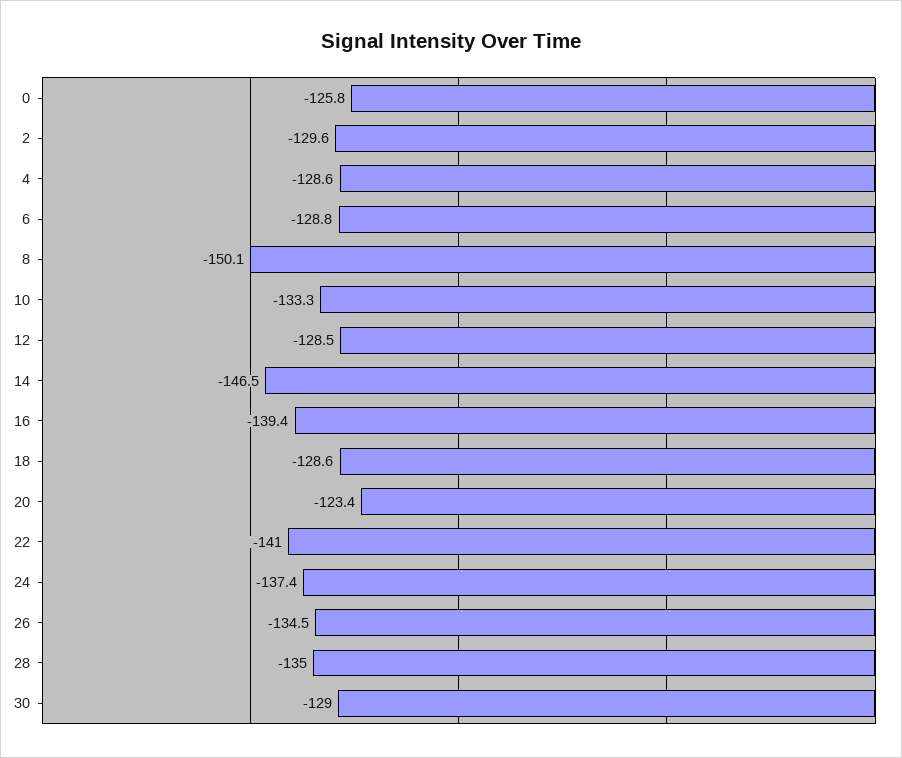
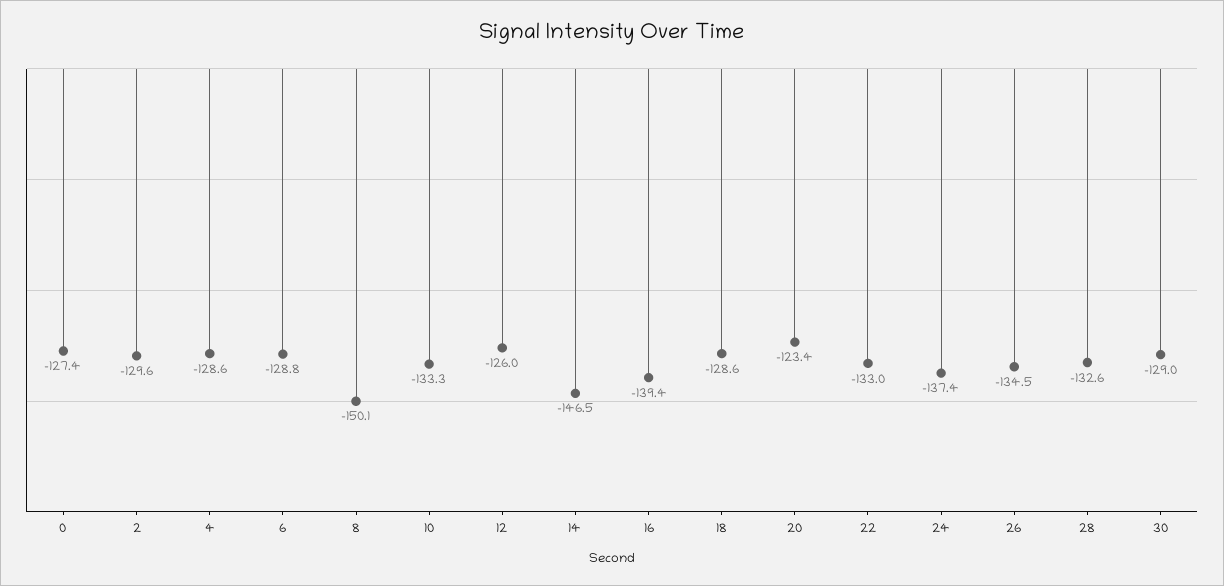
0: -125.8 -> -127.4
12: -128.5 -> -126
22: -141 -> -133
28: -135 -> -132.6

